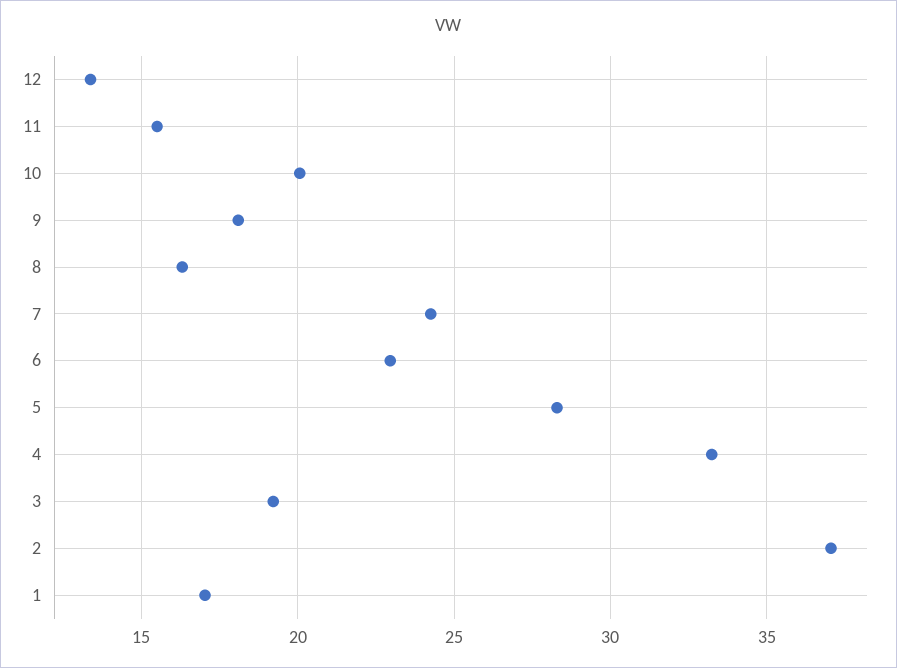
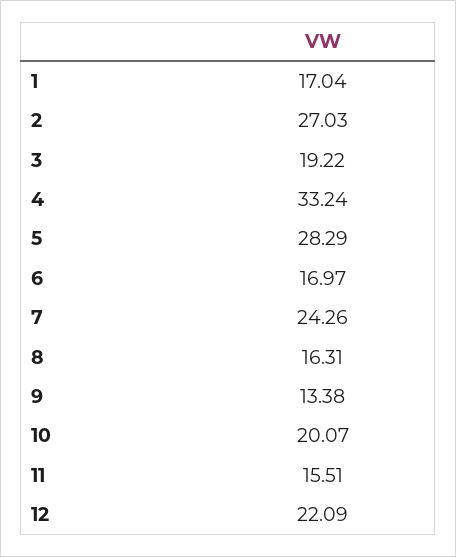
12: 13.5 -> 22.09
9: 18 -> 13.38
6: 23 -> 16.97
2: 37 -> 27.03

